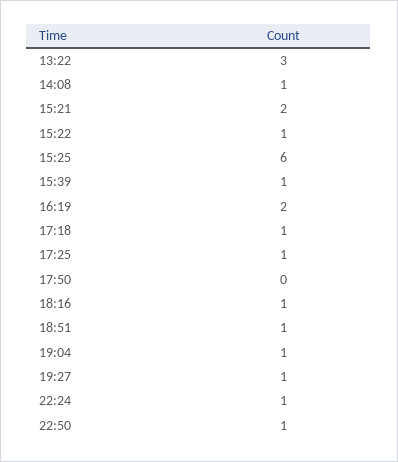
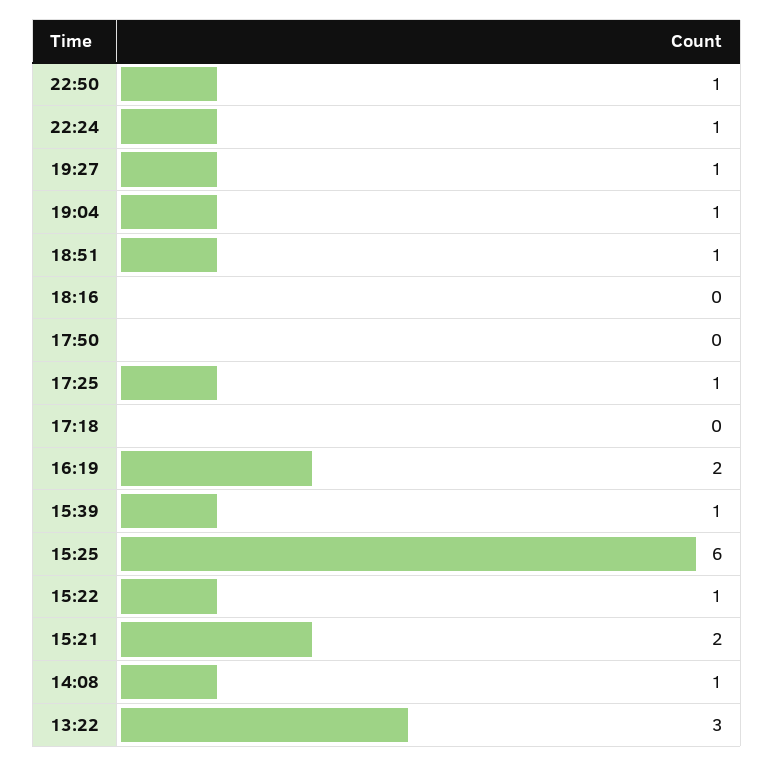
17:18: 1 -> 0
18:16: 1 -> 0

